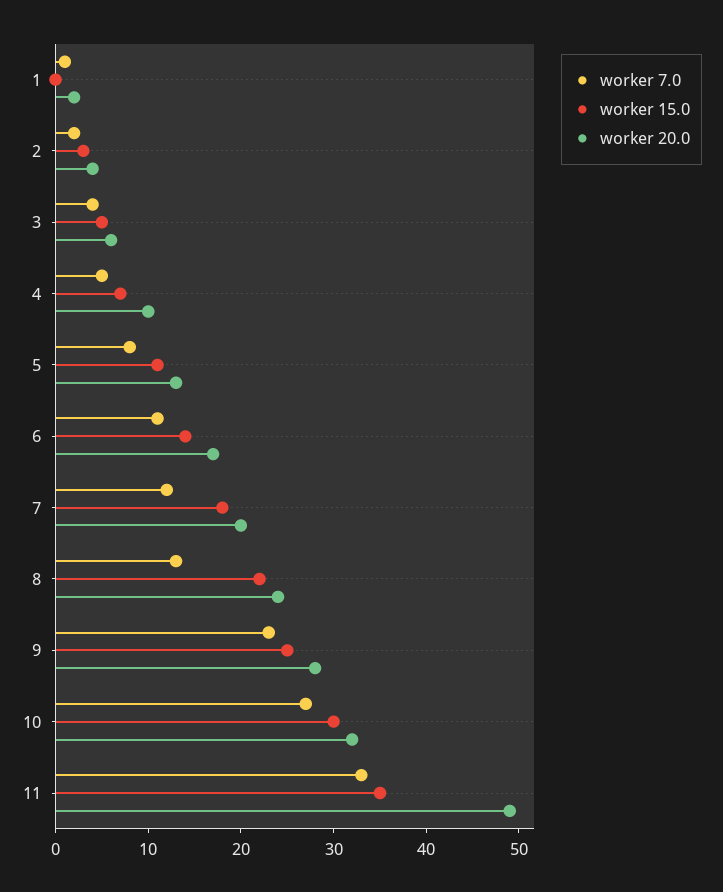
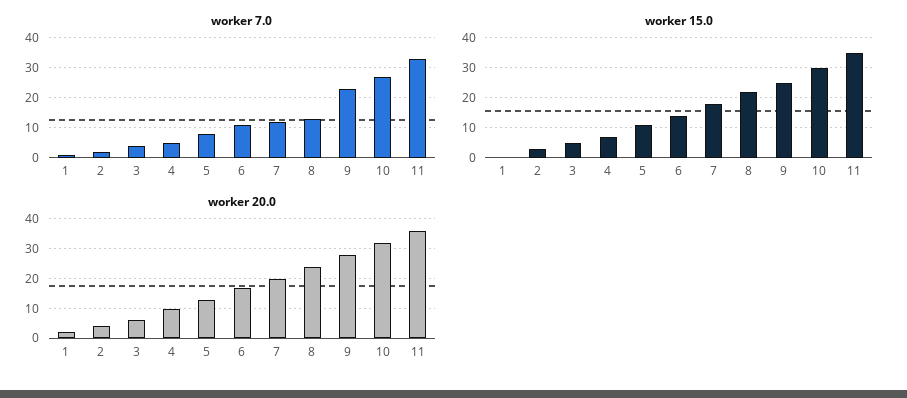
worker 20.0, 11: 49 -> 35

